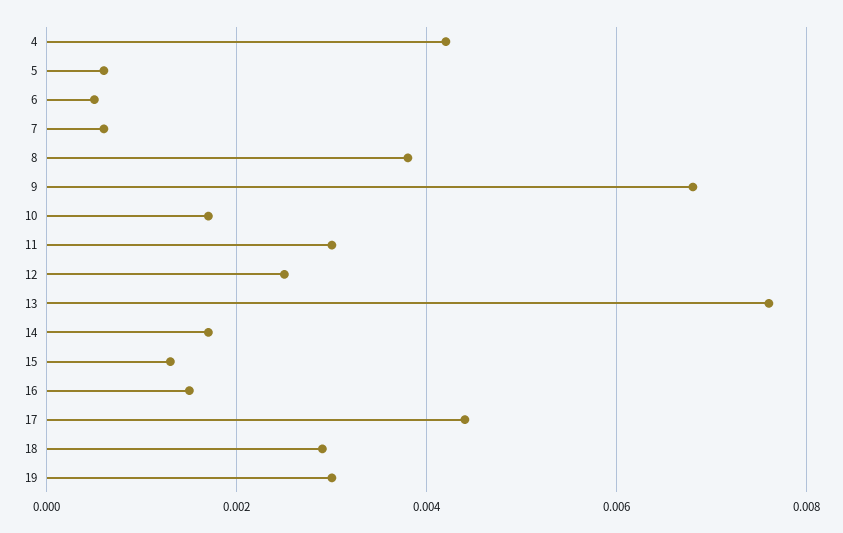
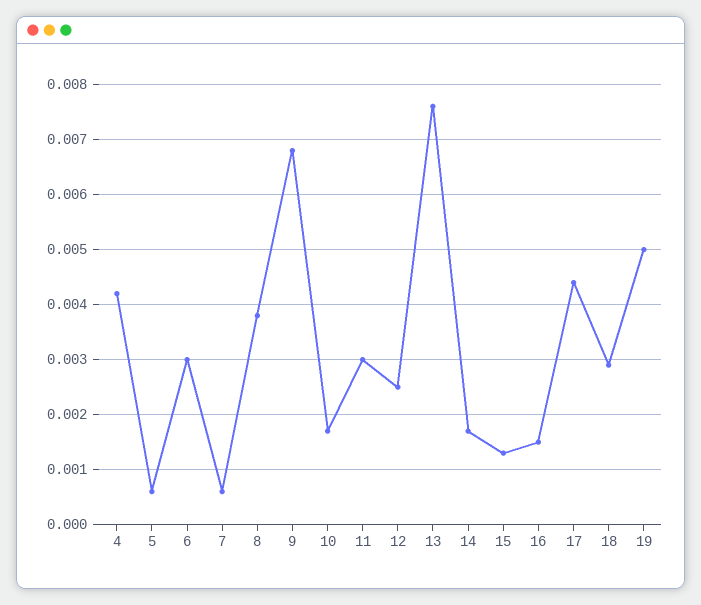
6: 0.0005 -> 0.003
19: 0.003 -> 0.005

